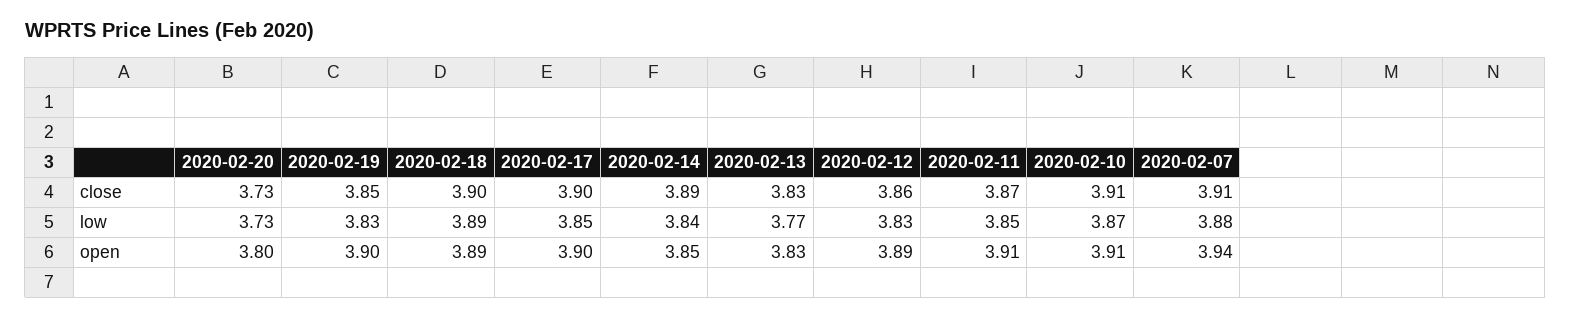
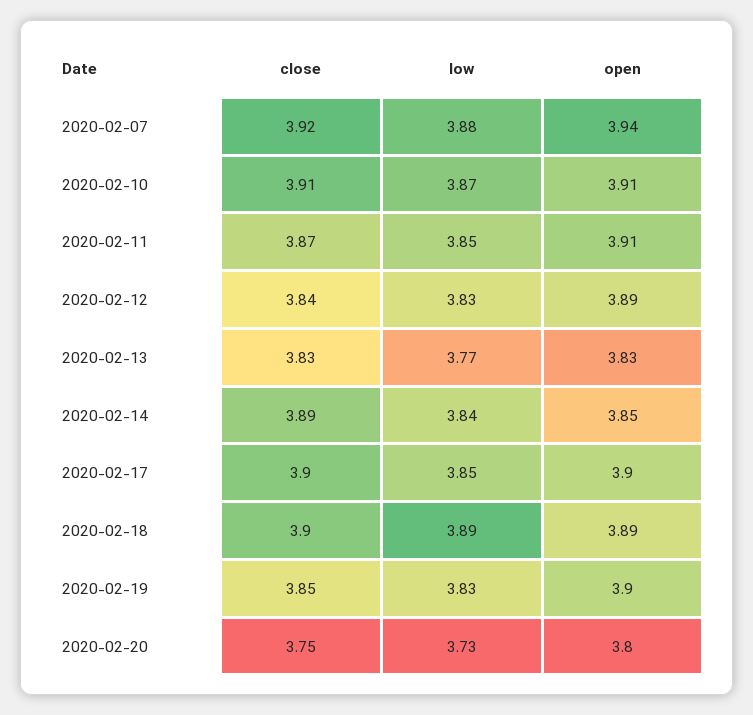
2020-02-20, close: 3.73 -> 3.75
2020-02-12, close: 3.86 -> 3.84
2020-02-07, close: 3.91 -> 3.92

